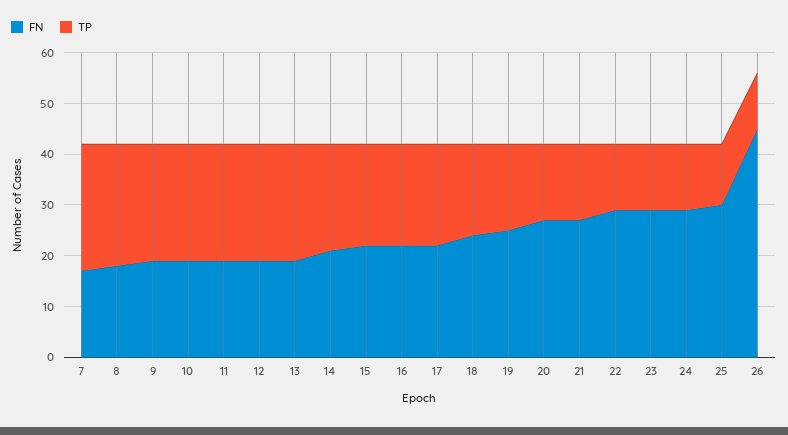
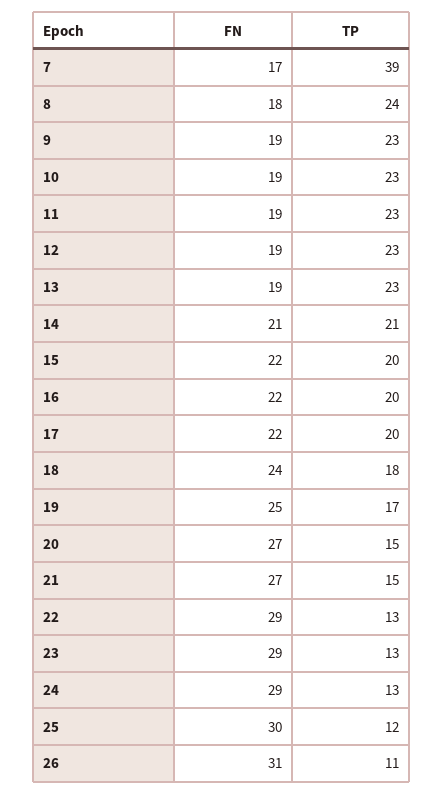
TP, 7: 25 -> 39
FN, 26: 45 -> 31

